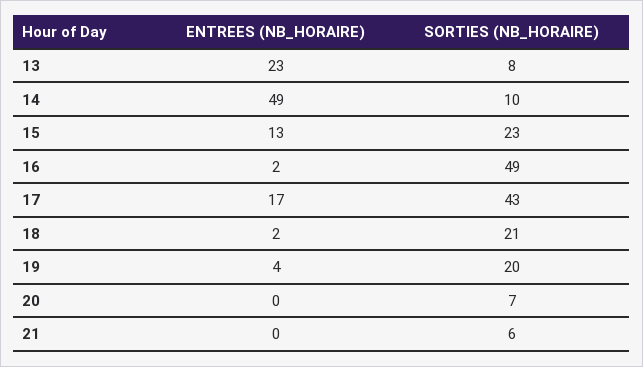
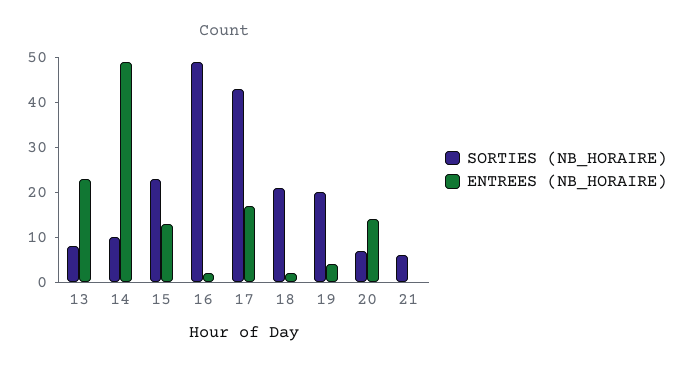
ENTREES (NB_HORAIRE), 20: 0 -> 15

